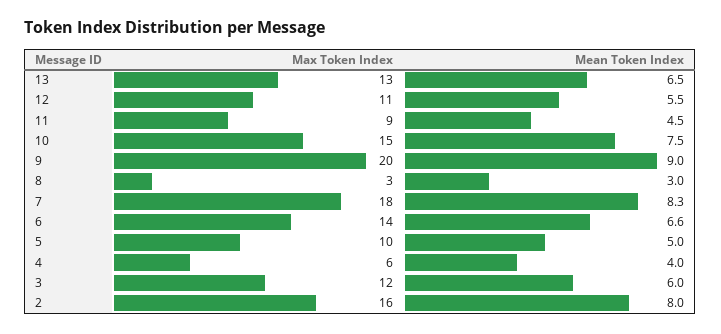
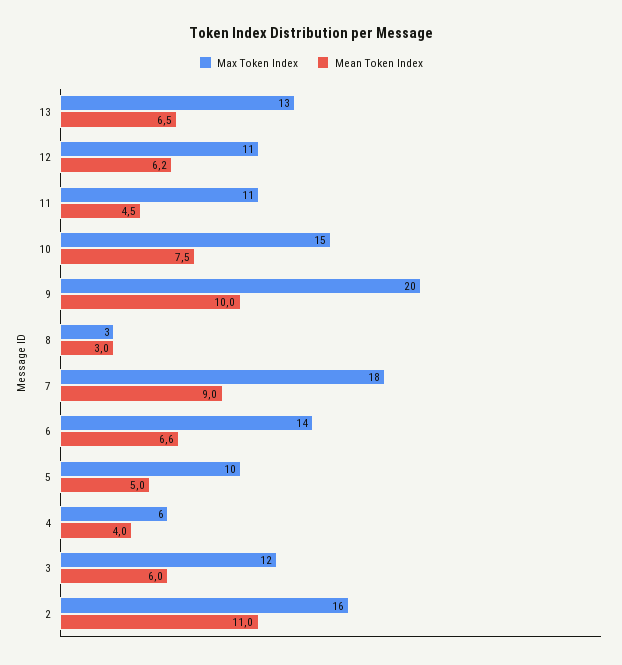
Mean Token Index, 12: 5.5 -> 6.2
Max Token Index, 11: 9 -> 11
Mean Token Index, 9: 9 -> 10
Mean Token Index, 7: 8.3 -> 9
Mean Token Index, 2: 8 -> 11

